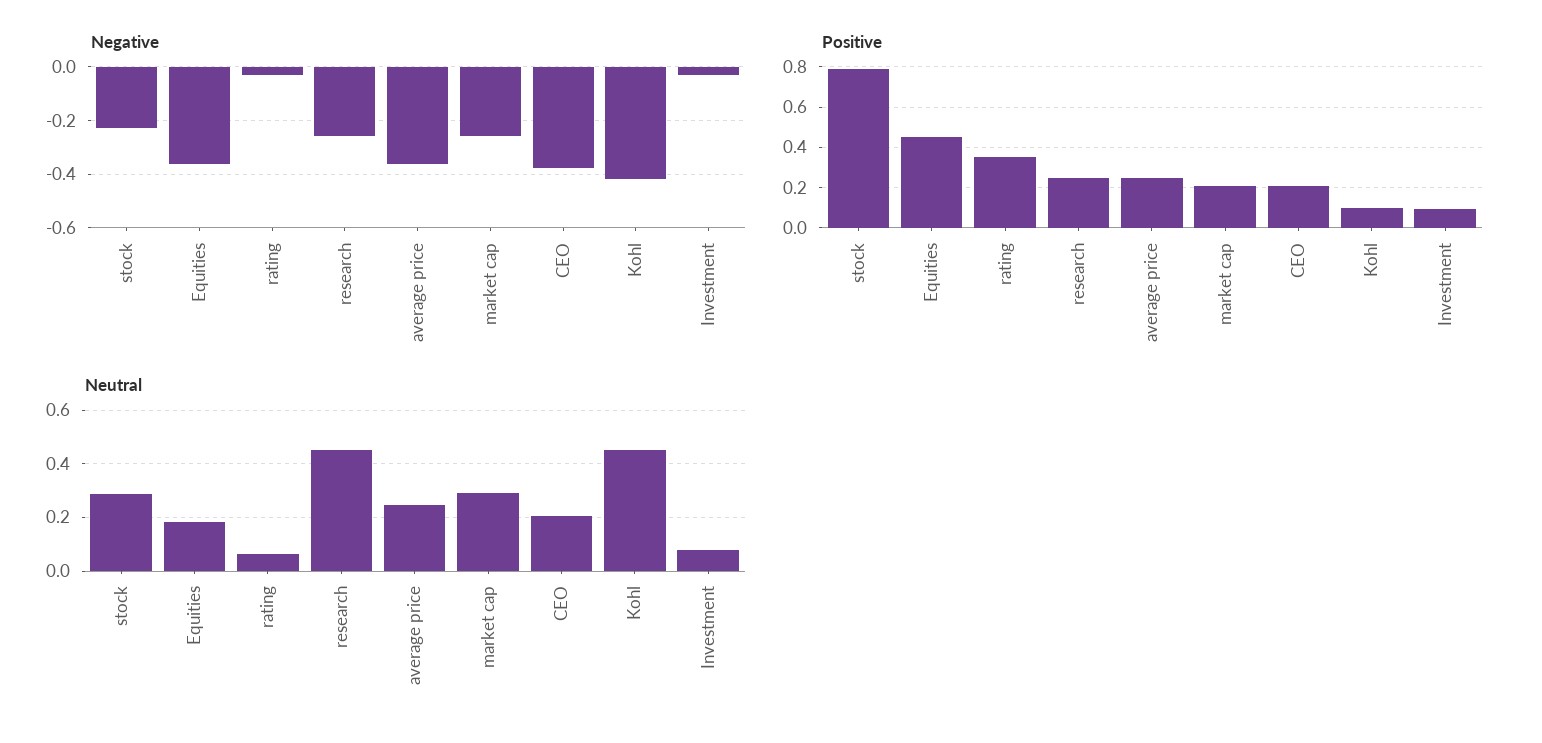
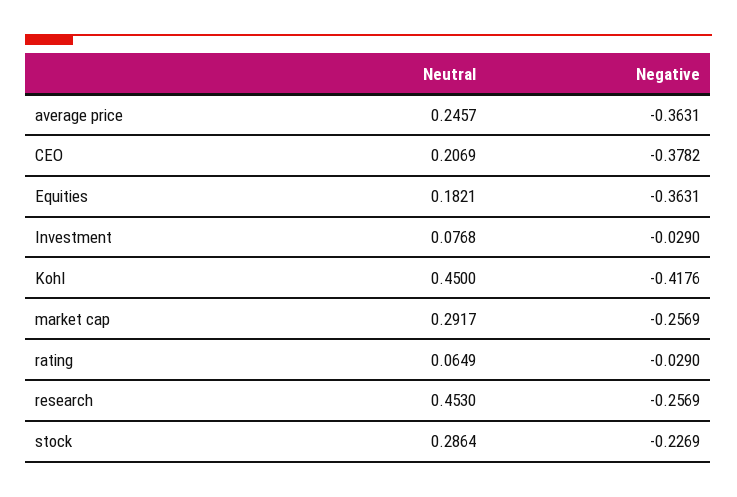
Positive, stock: 0.8 -> none
Positive, Equities: 0.45 -> none
Positive, rating: 0.35 -> none
Positive, research: 0.25 -> none
Positive, average price: 0.25 -> none
Positive, market cap: 0.2 -> none
Positive, CEO: 0.2 -> none
Positive, Kohl: 0.1 -> none
Positive, Investment: 0.1 -> none

